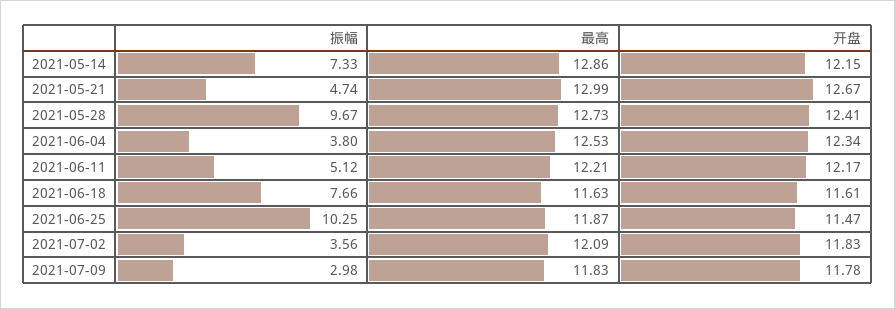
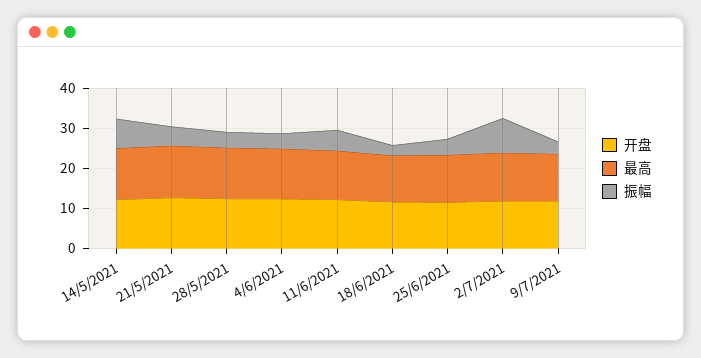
振幅, 2021-05-28: 9.67 -> 4
振幅, 2021-06-18: 7.66 -> 2
振幅, 2021-06-25: 10.25 -> 4
振幅, 2021-07-02: 3.56 -> 8

